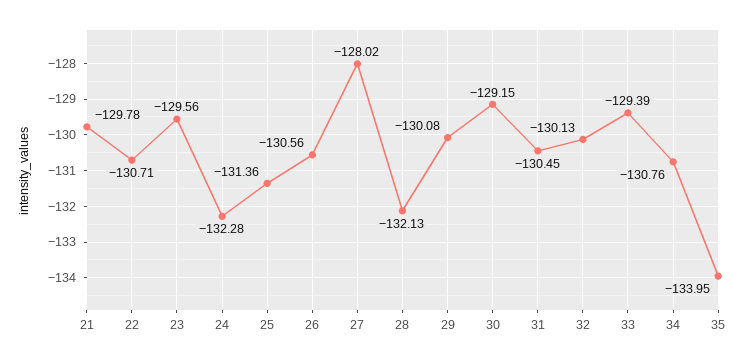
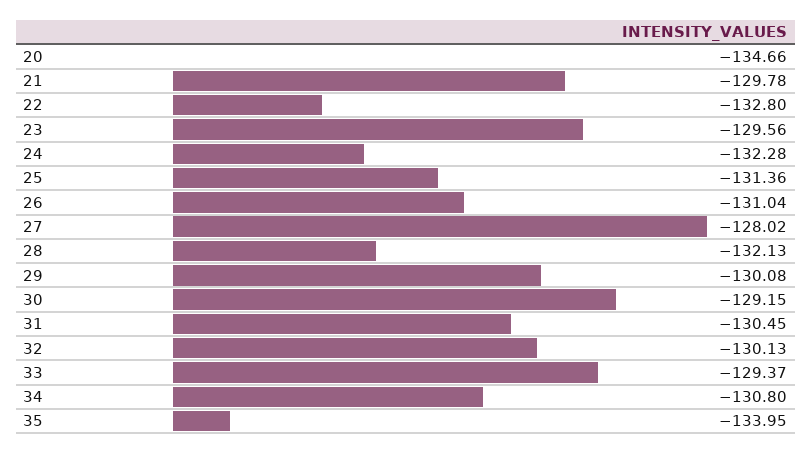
22: -130.71 -> -132.8
26: -130.56 -> -131.04
33: -129.39 -> -129.37
34: -130.76 -> -130.8
20: none -> -134.66

